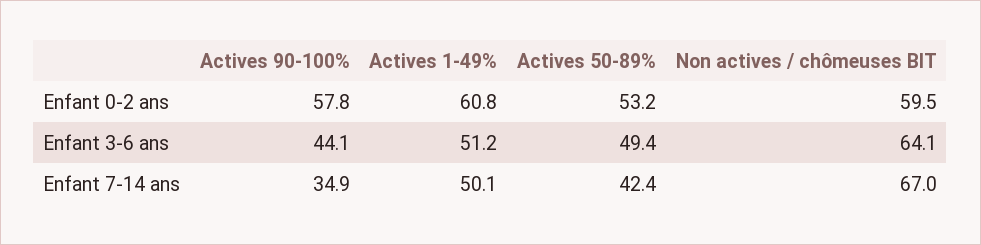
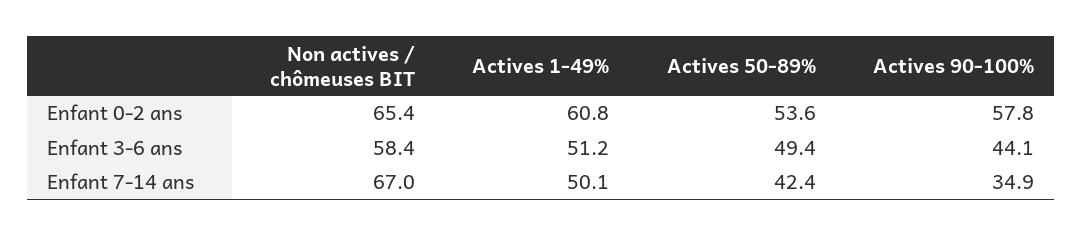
Actives 50-89%, Enfant 0-2 ans: 53.2 -> 53.6
Non actives / chômeuses BIT, Enfant 0-2 ans: 59.5 -> 65.4
Non actives / chômeuses BIT, Enfant 3-6 ans: 64.1 -> 58.4

